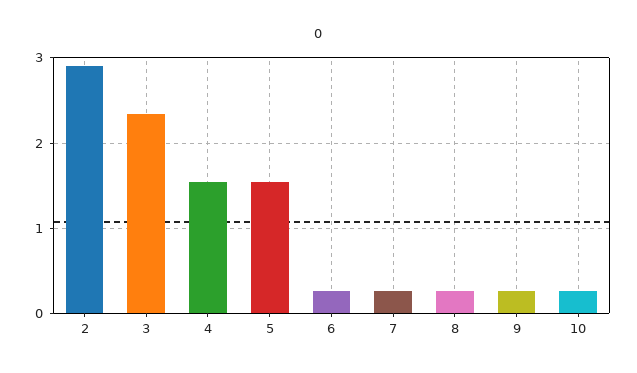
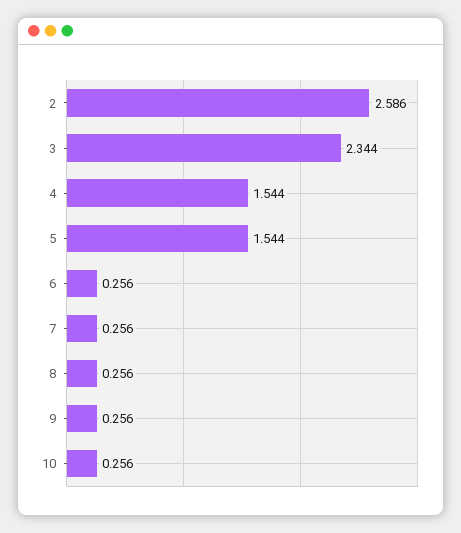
2: 2.9 -> 2.586

